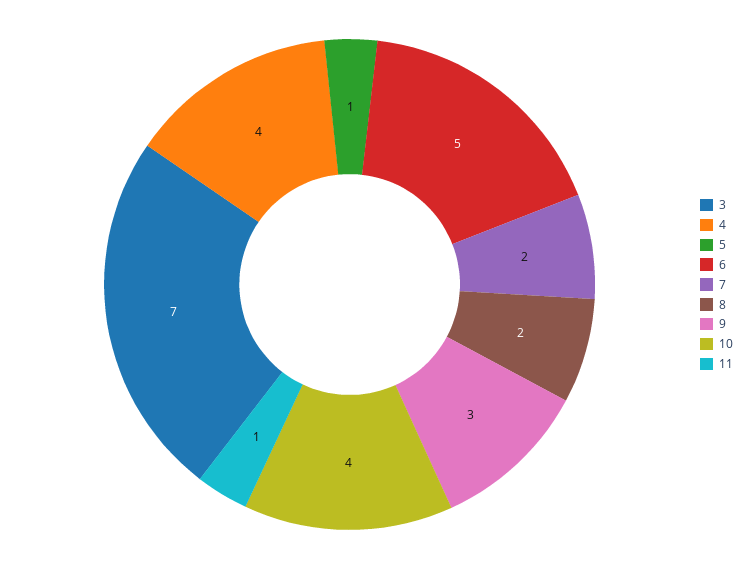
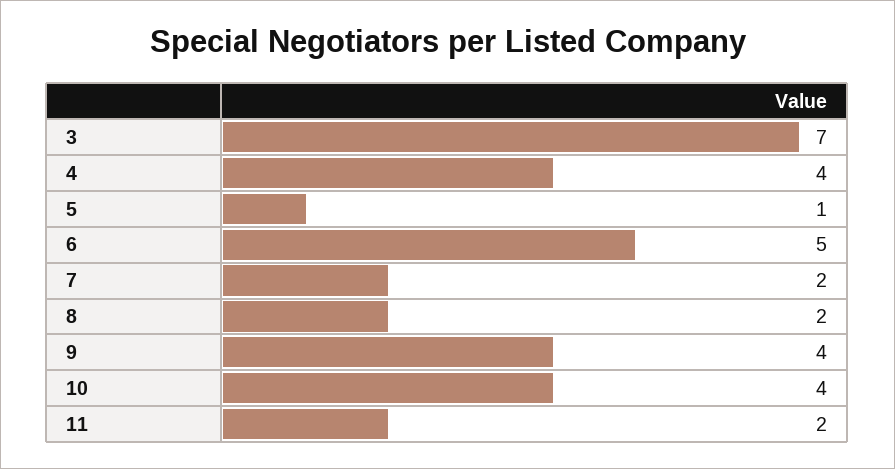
9: 3 -> 4
11: 1 -> 2

